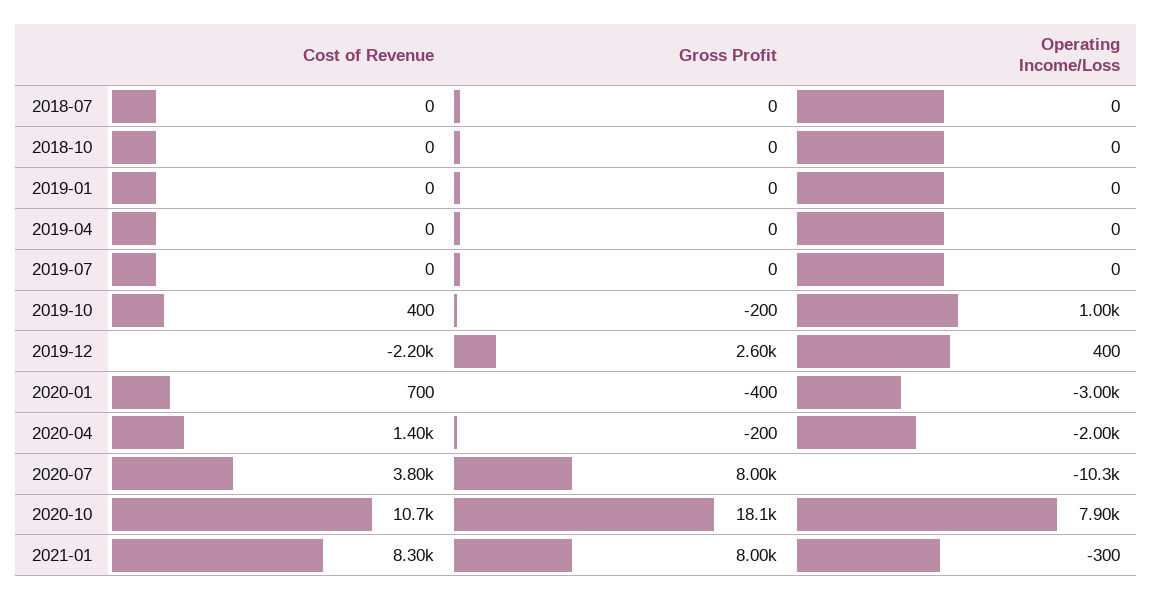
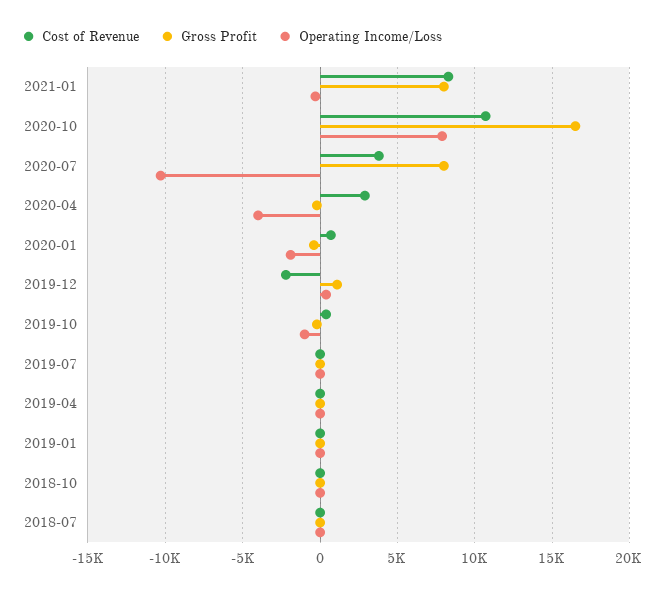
Operating Income/Loss, 2019-10: 1000 -> -1000
Gross Profit, 2019-12: 2600 -> 1000
Operating Income/Loss, 2020-01: -3000 -> -2000
Cost of Revenue, 2020-04: 1400 -> 3000
Operating Income/Loss, 2020-04: -2000 -> -4000
Gross Profit, 2020-10: 18100 -> 16500

